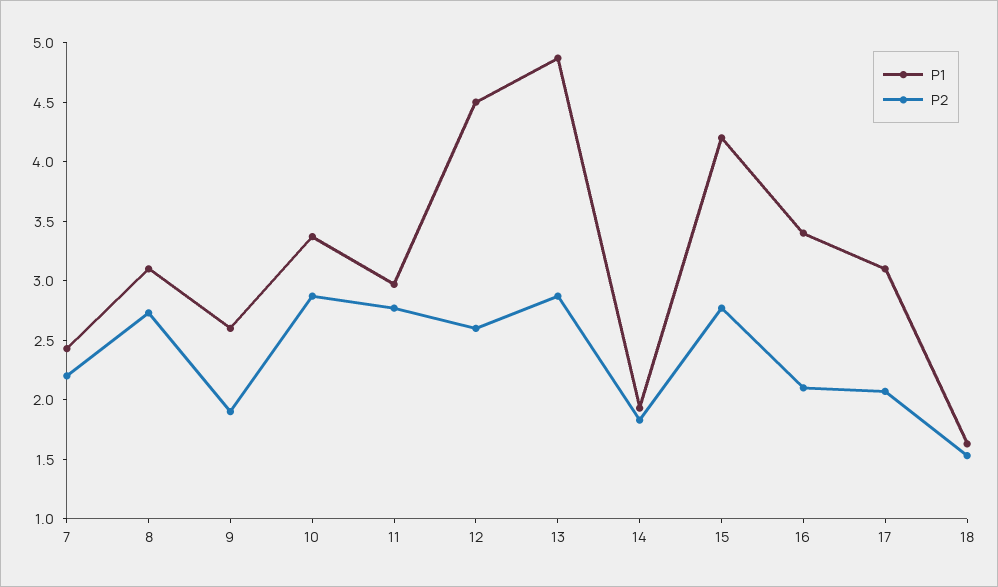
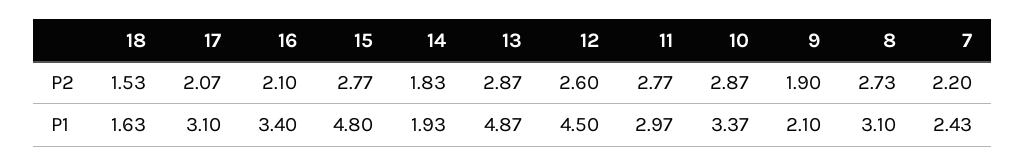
P1, 9: 2.6 -> 2.1
P1, 15: 4.2 -> 4.8

